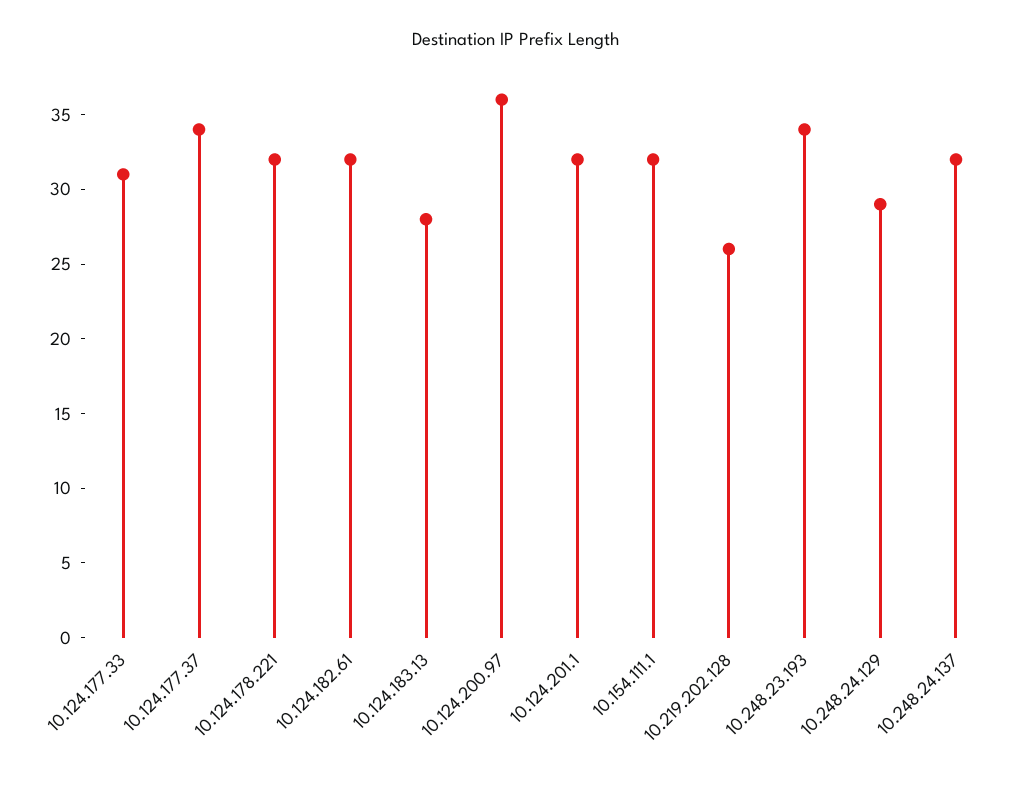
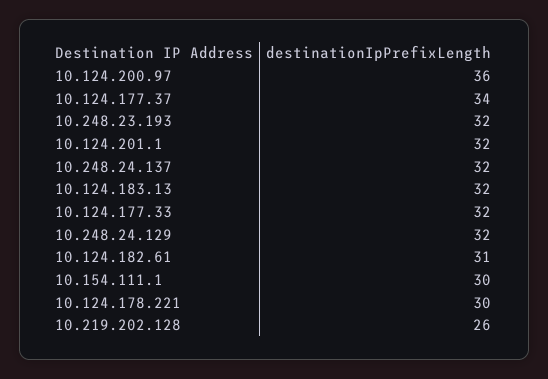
10.124.177.33: 31 -> 32
10.124.178.221: 32 -> 30
10.124.182.61: 32 -> 31
10.124.183.13: 28 -> 32
10.154.111.1: 32 -> 30
10.248.23.193: 34 -> 32
10.248.24.129: 29 -> 32

